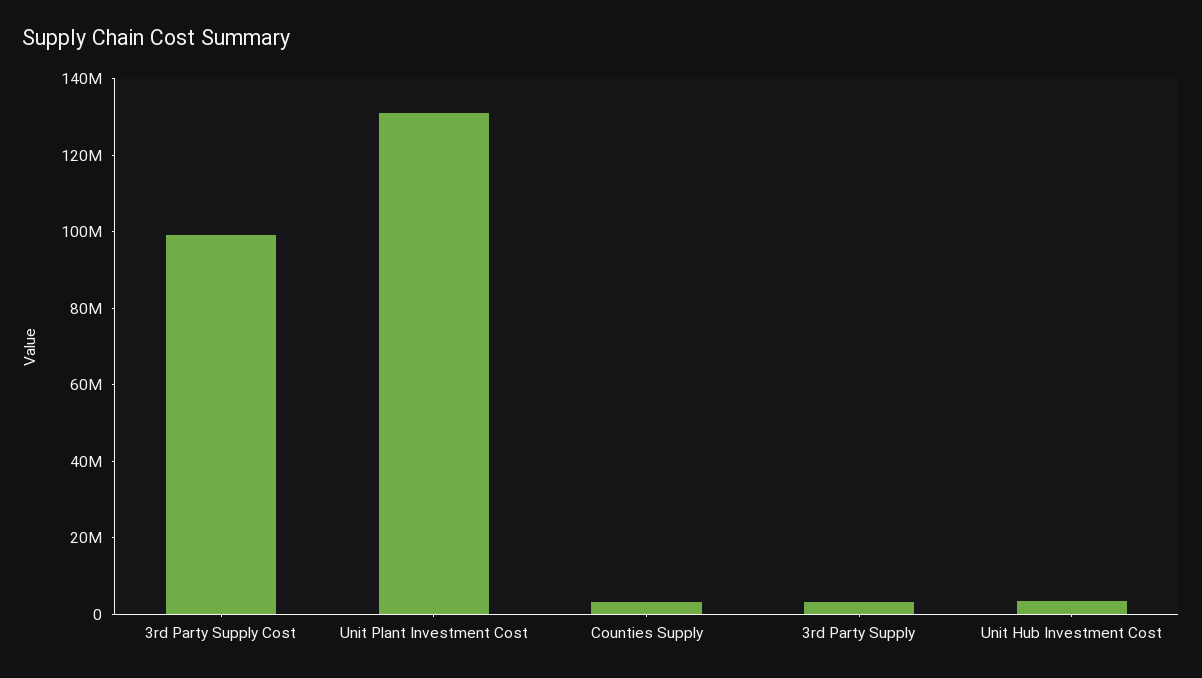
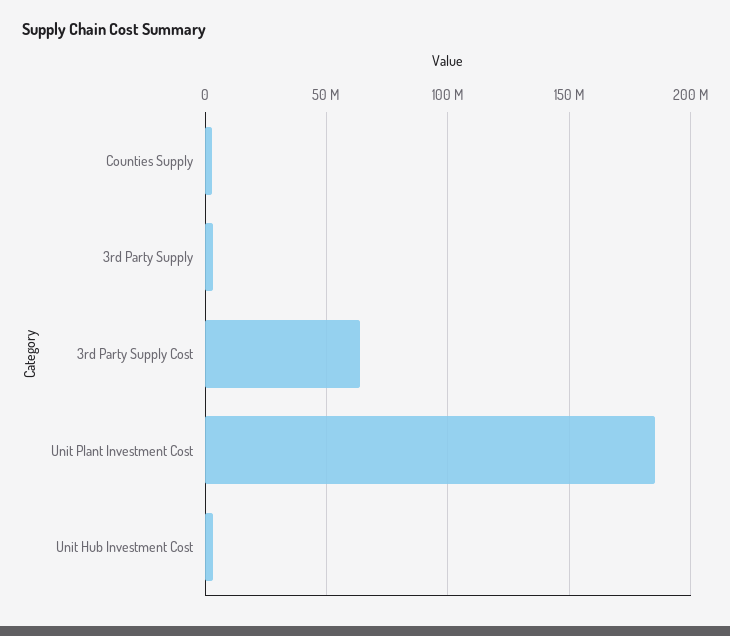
3rd Party Supply Cost: 100000000 -> 65000000
Unit Plant Investment Cost: 130000000 -> 185000000

